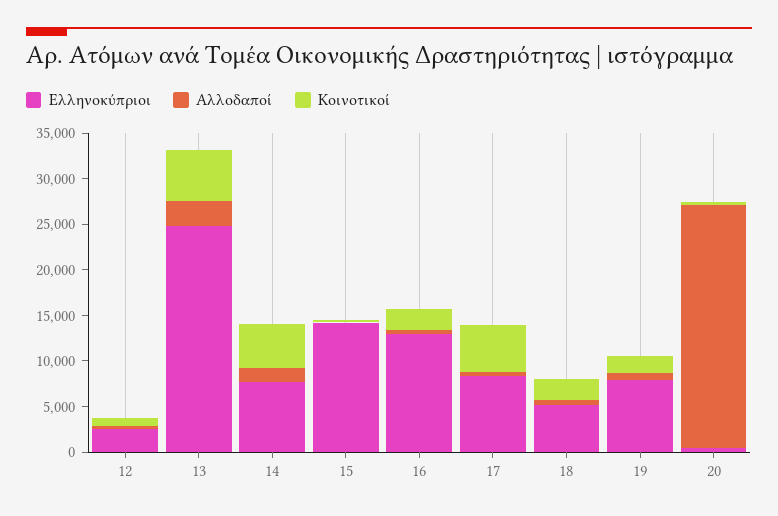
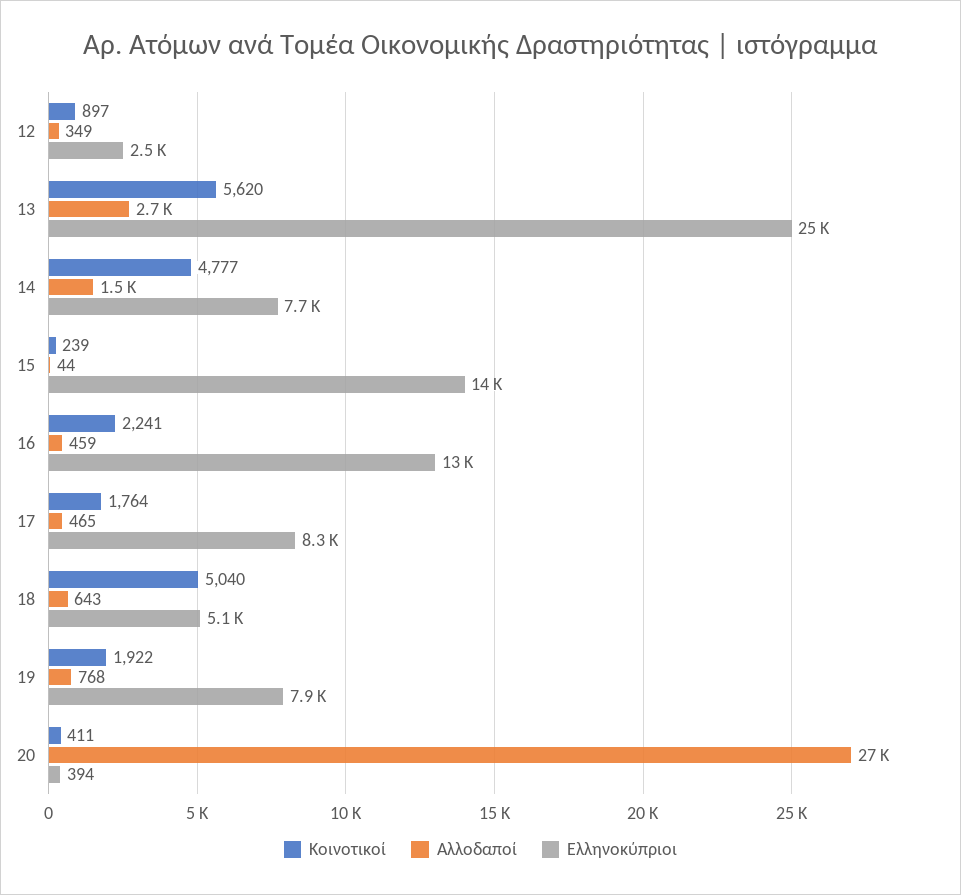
Κοινοτικοί, 17: 5000 -> 1764
Κοινοτικοί, 18: 2000 -> 5040

